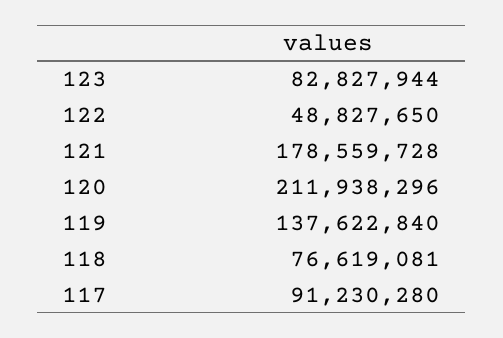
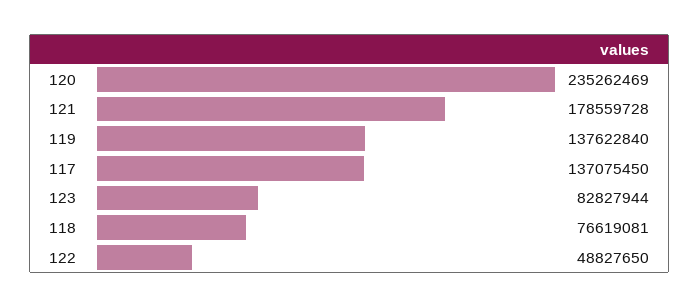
120: 211938296 -> 235262469
117: 91230280 -> 137075450

